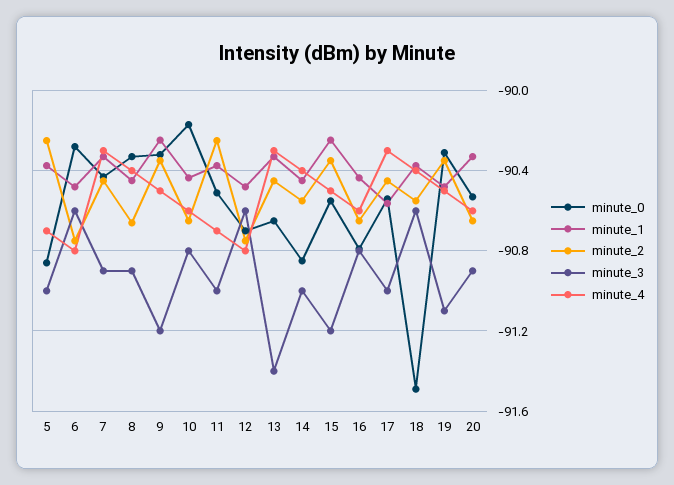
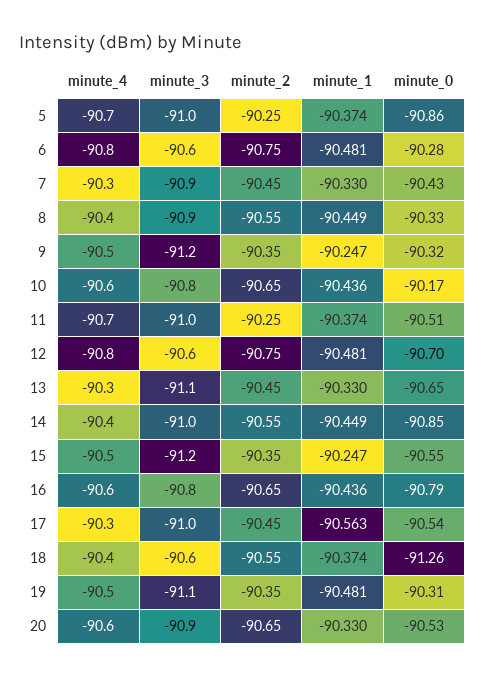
minute_2, 8: -90.65 -> -90.55
minute_3, 13: -91.4 -> -91.1
minute_0, 18: -91.5 -> -91.26

